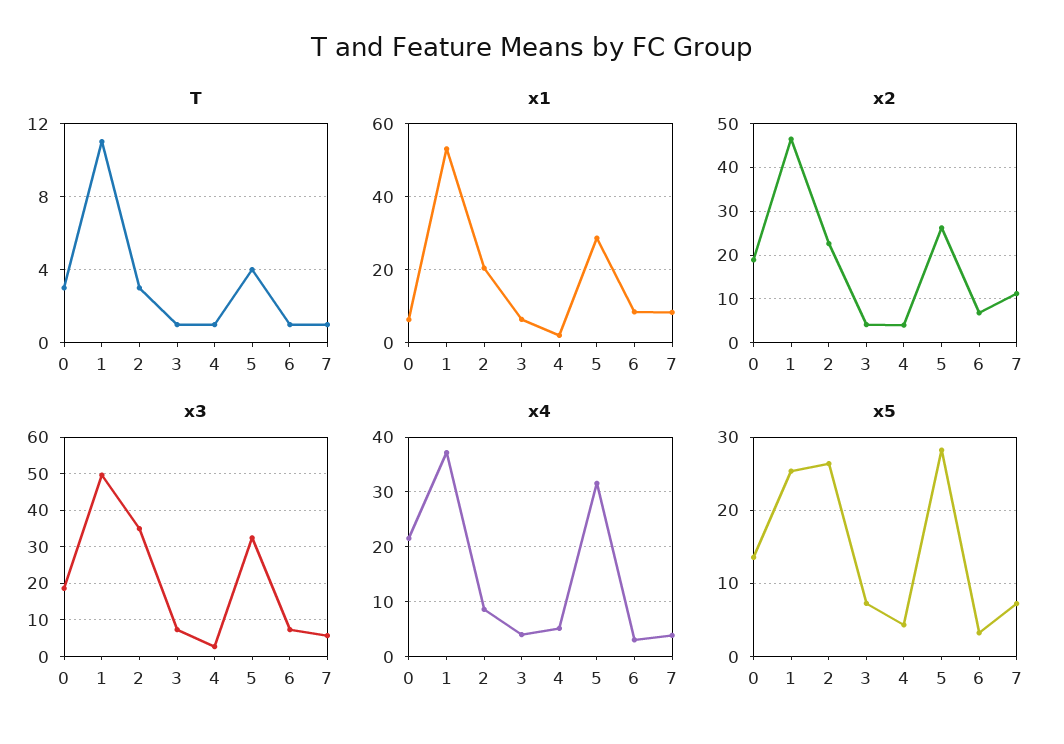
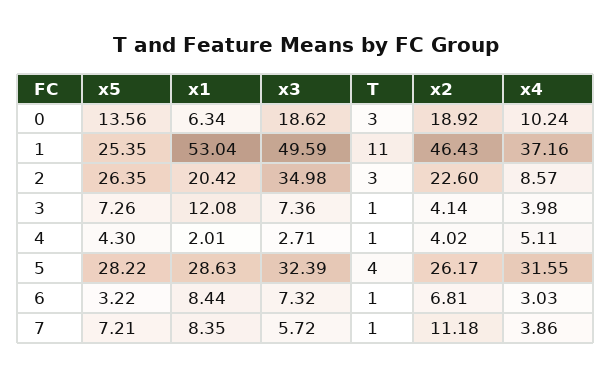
x1, 3: 6 -> 12.08
x4, 0: 22 -> 10.24

